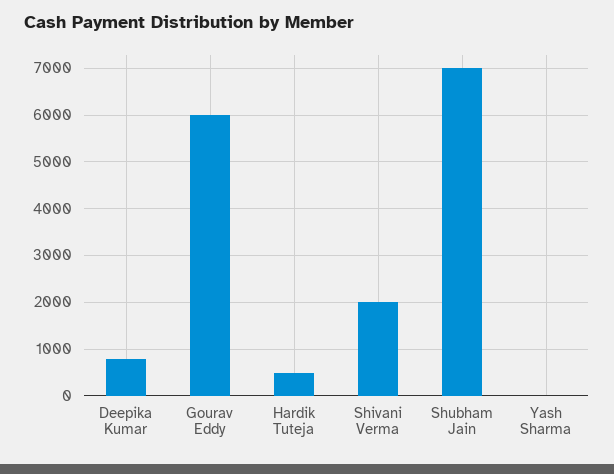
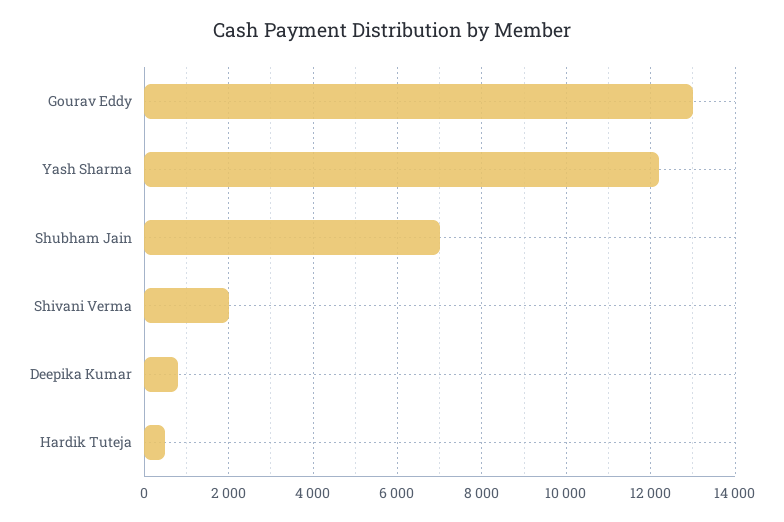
Gourav Eddy: 6000 -> 13000
Yash Sharma: 0 -> 12200

